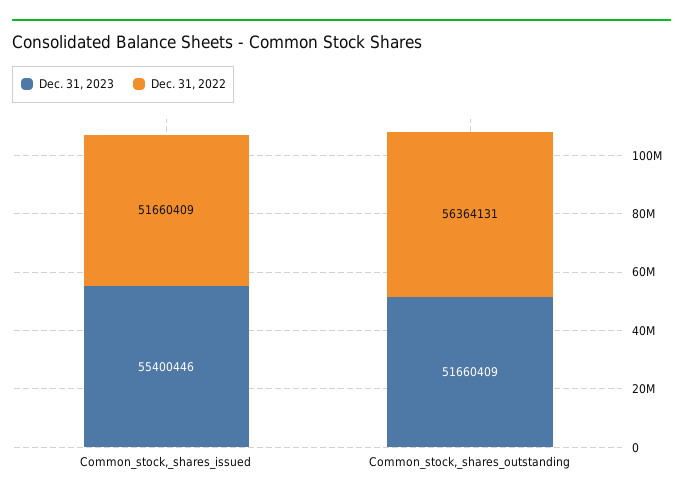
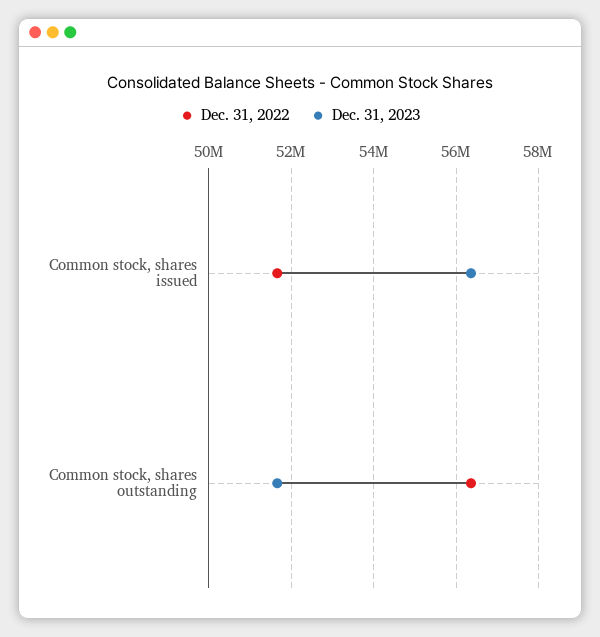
Dec. 31, 2023, Common_stock,_shares_issued: 55400446 -> 56400000

